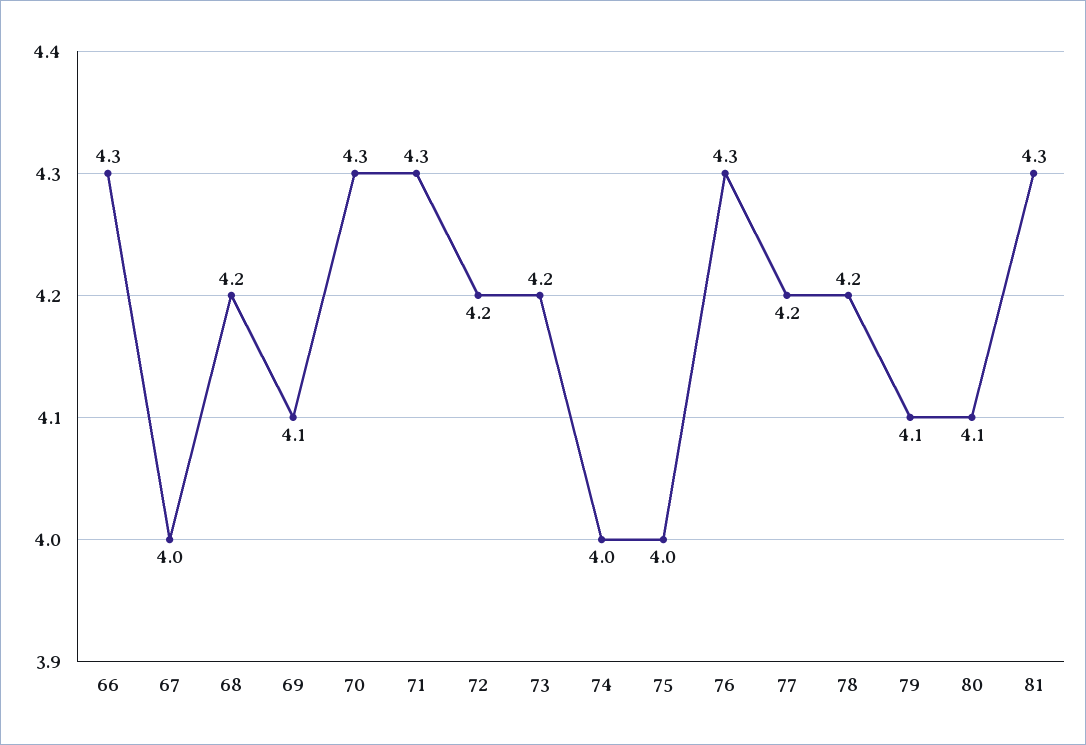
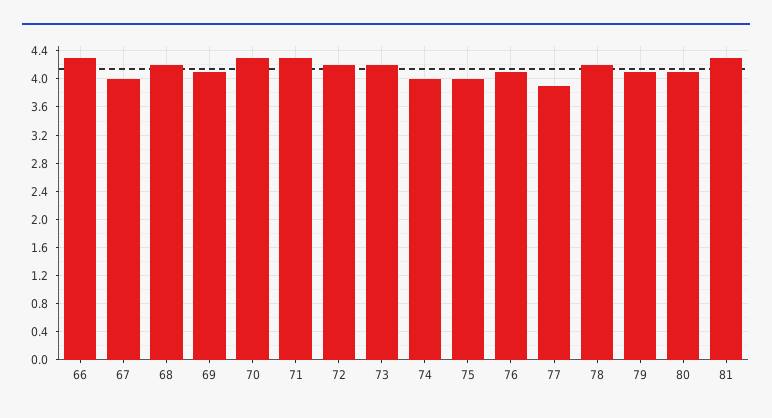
76: 4.3 -> 4.1
77: 4.2 -> 3.9

